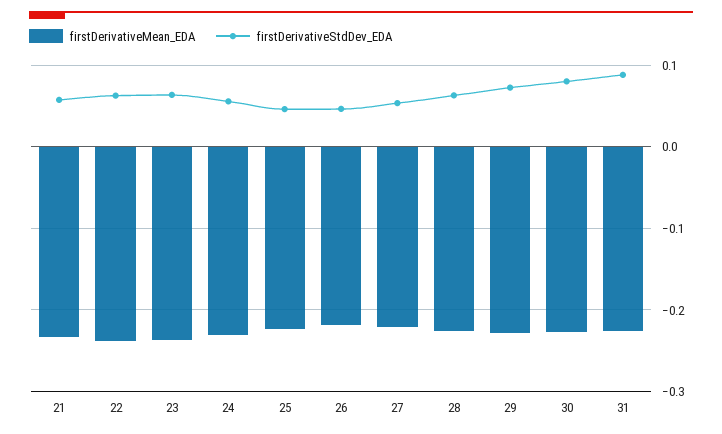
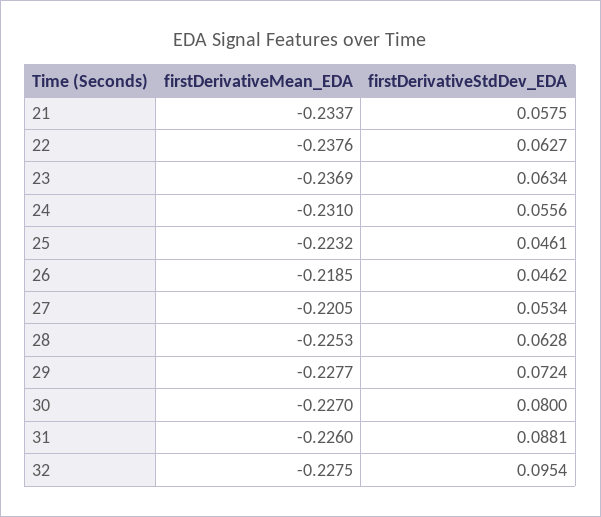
firstDerivativeMean_EDA, 32: none -> -0.2275
firstDerivativeStdDev_EDA, 32: none -> 0.0954

